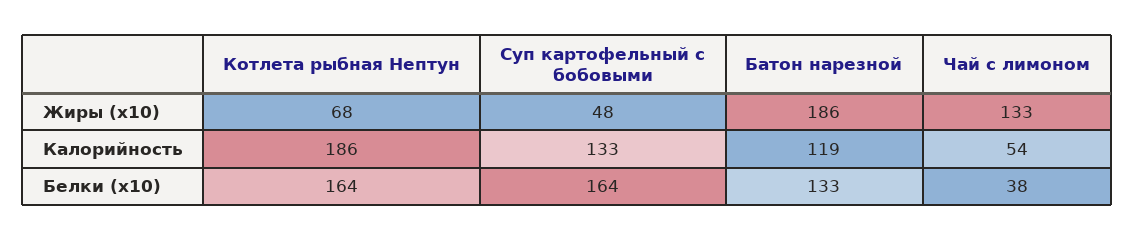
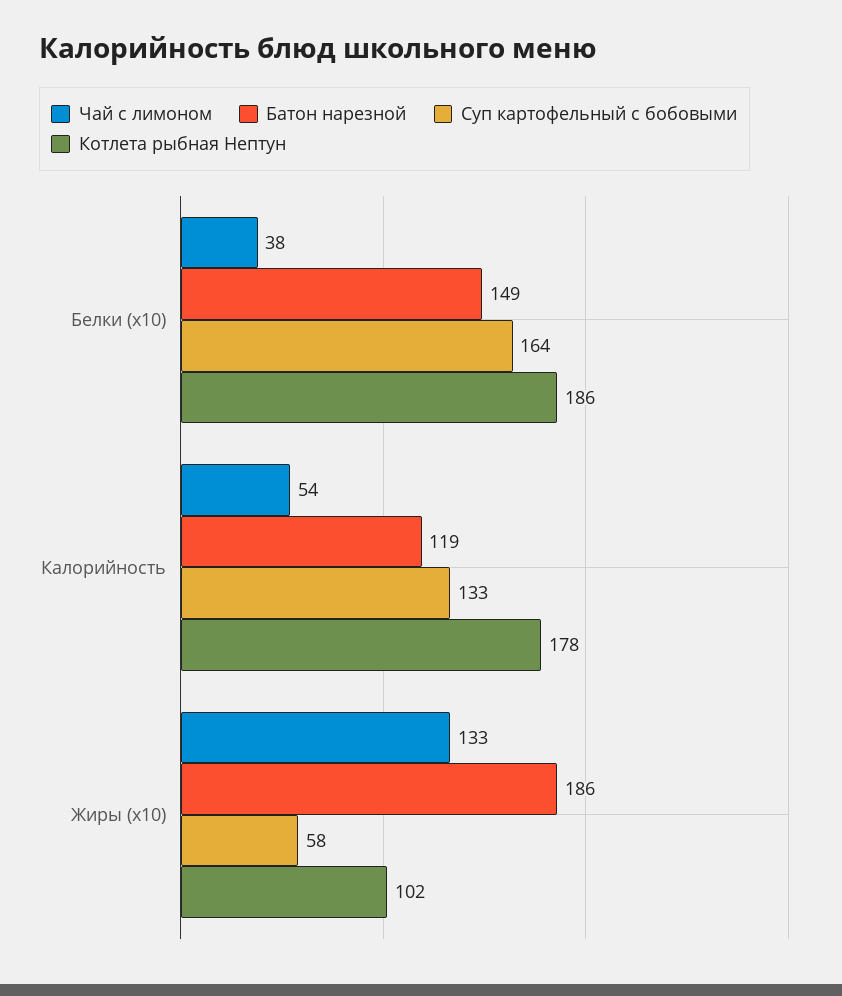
Котлета рыбная Нептун, Жиры (x10): 68 -> 102
Суп картофельный с бобовыми, Жиры (x10): 48 -> 58
Котлета рыбная Нептун, Калорийность: 186 -> 178
Котлета рыбная Нептун, Белки (x10): 164 -> 186
Батон нарезной, Белки (x10): 133 -> 149

